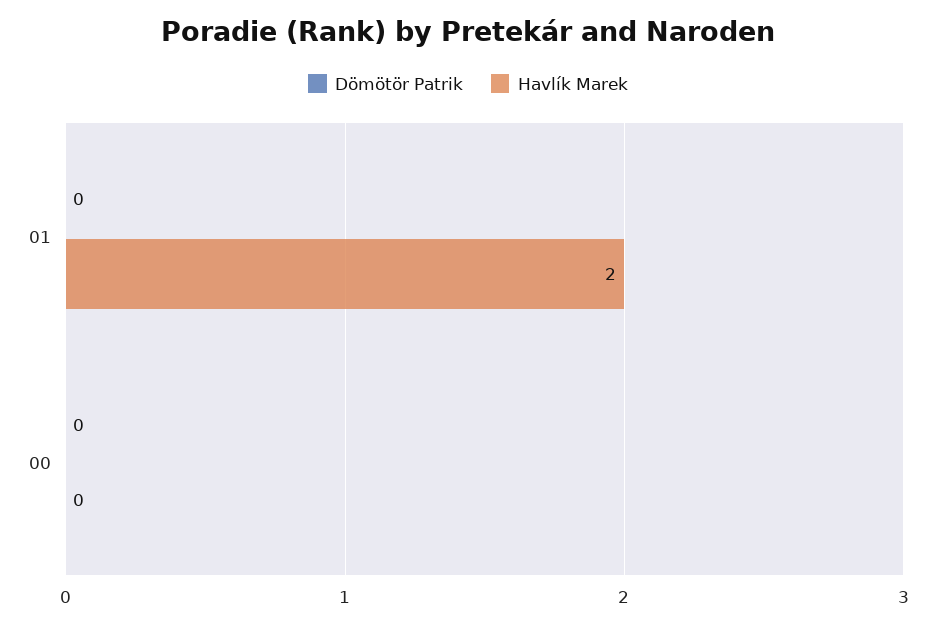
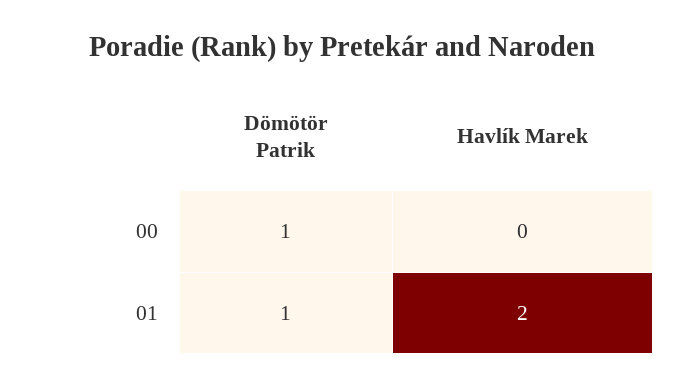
Dömötör Patrik, 01: 0 -> 1
Dömötör Patrik, 00: 0 -> 1

